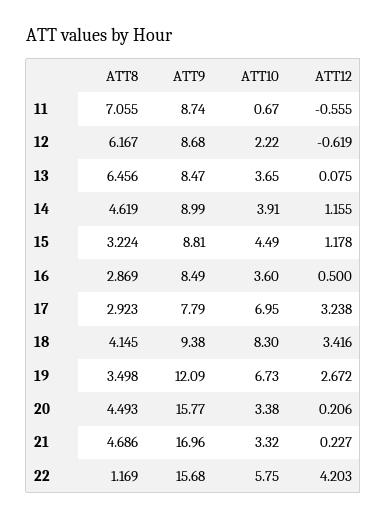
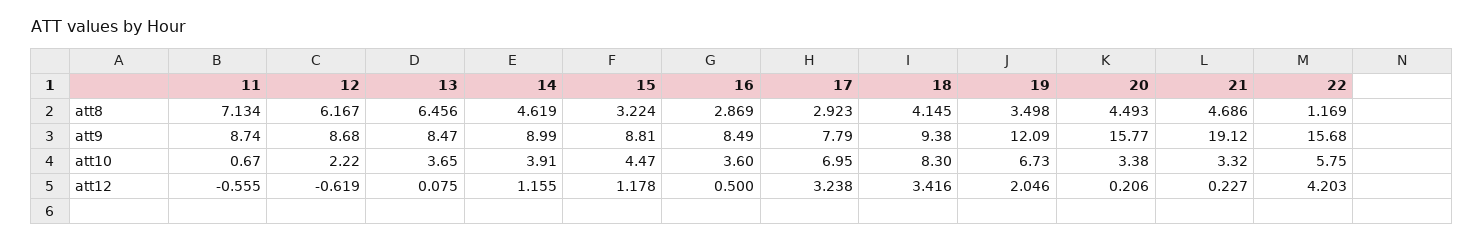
ATT8, 11: 7.055 -> 7.134
ATT10, 15: 4.49 -> 4.47
ATT12, 19: 2.672 -> 2.046
ATT9, 21: 16.96 -> 19.12

